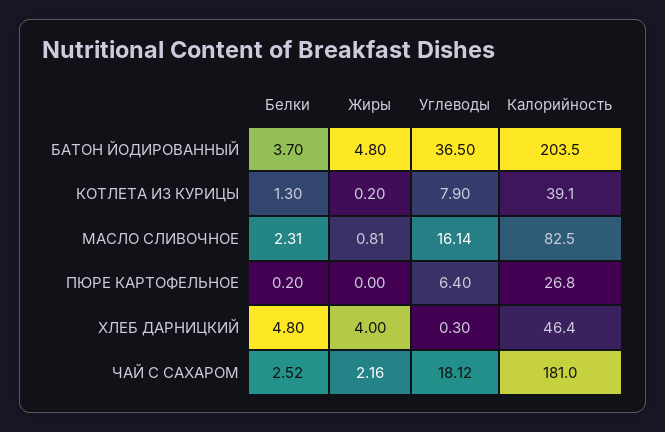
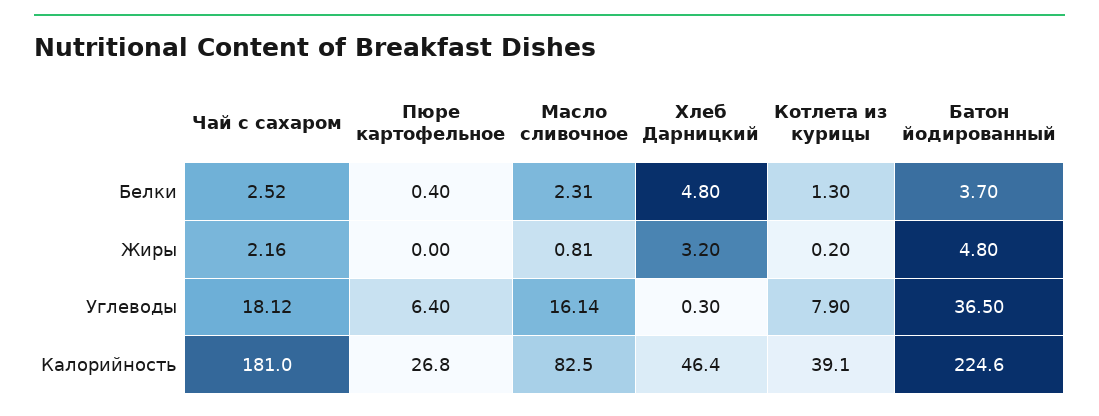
Калорийность, БАТОН ЙОДИРОВАННЫЙ: 203.5 -> 224.6
Белки, ПЮРЕ КАРТОФЕЛЬНОЕ: 0.2 -> 0.4
Жиры, ХЛЕБ ДАРНИЦКИЙ: 4 -> 3.2

